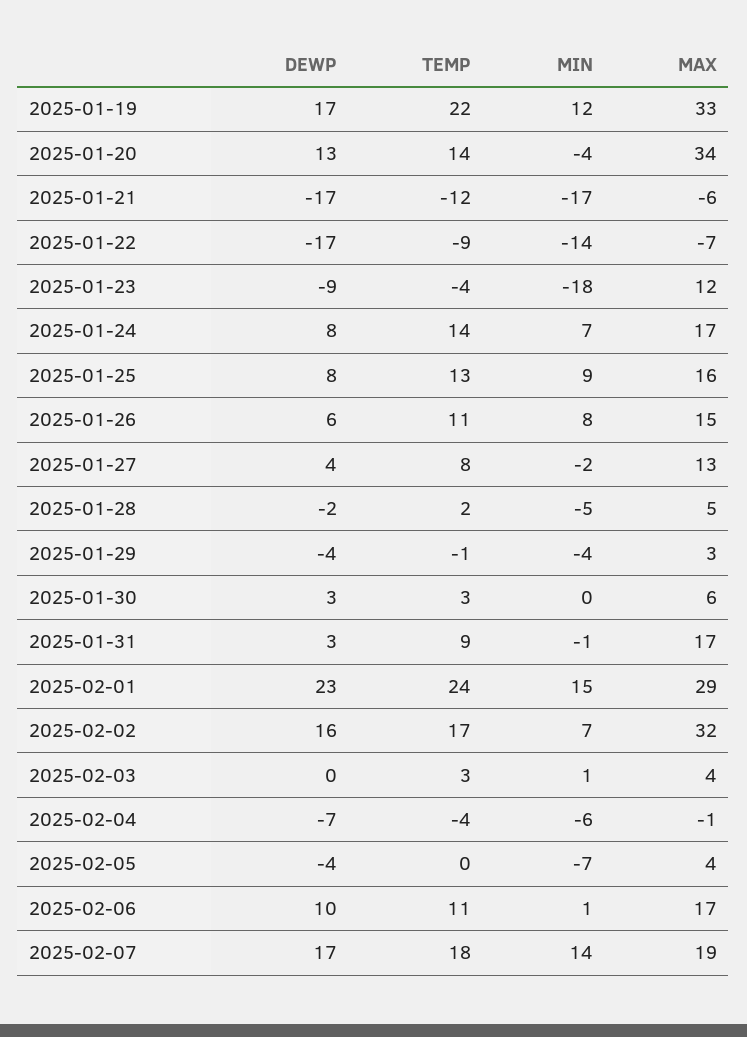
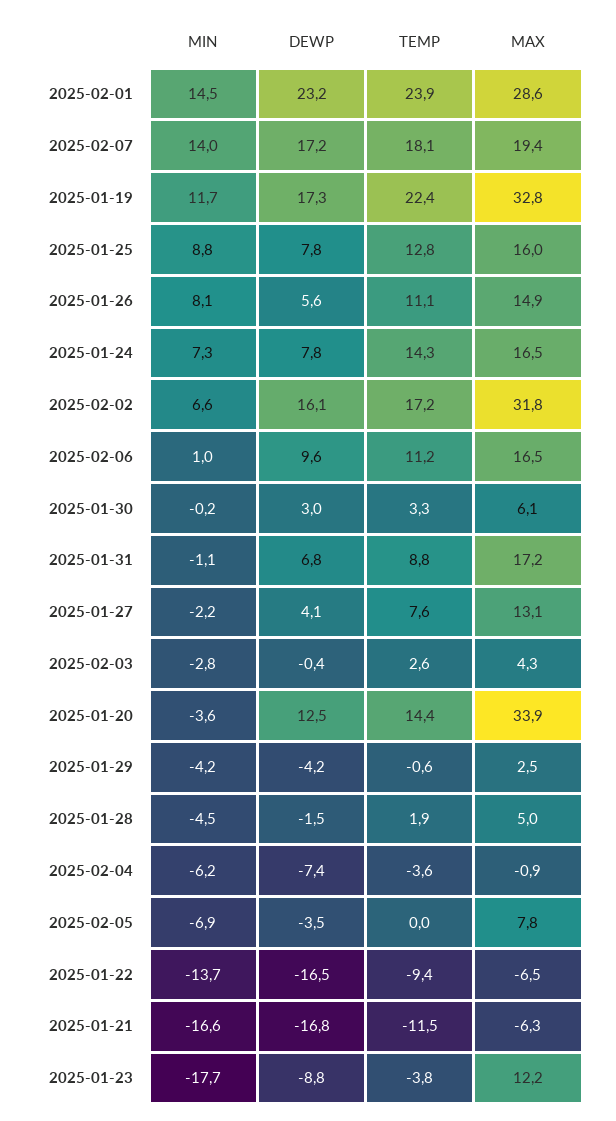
DEWP, 2025-01-31: 3 -> 6.8
MIN, 2025-02-03: 1 -> -2.8
MAX, 2025-02-05: 4 -> 7.8

